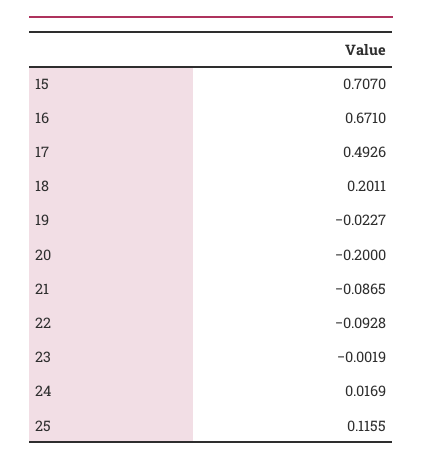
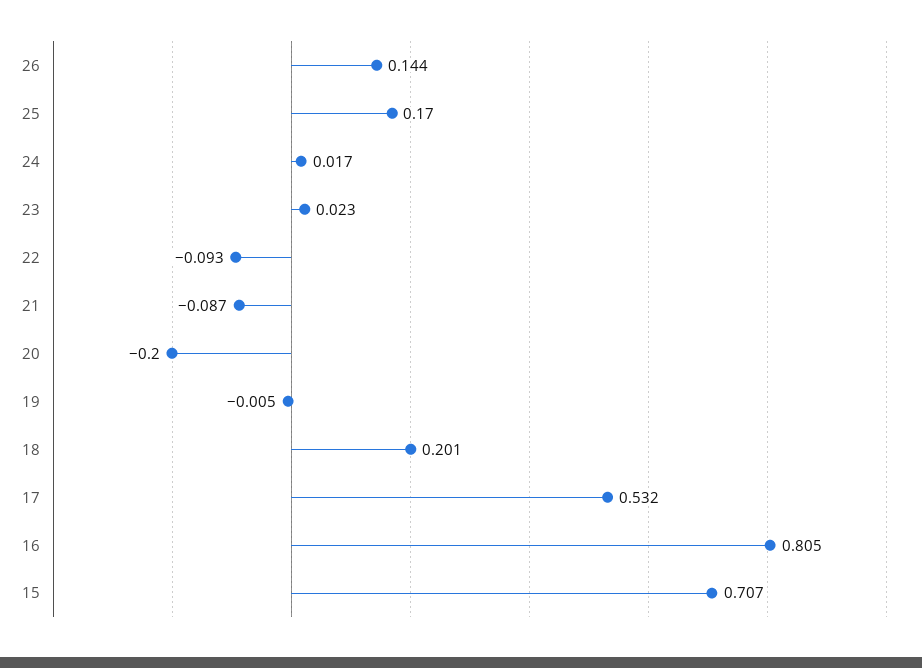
16: 0.671 -> 0.805
17: 0.4926 -> 0.532
19: -0.0227 -> -0.005
23: -0.0019 -> 0.023
25: 0.1155 -> 0.17
26: none -> 0.144

